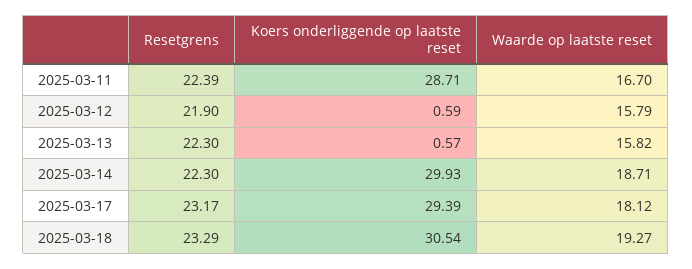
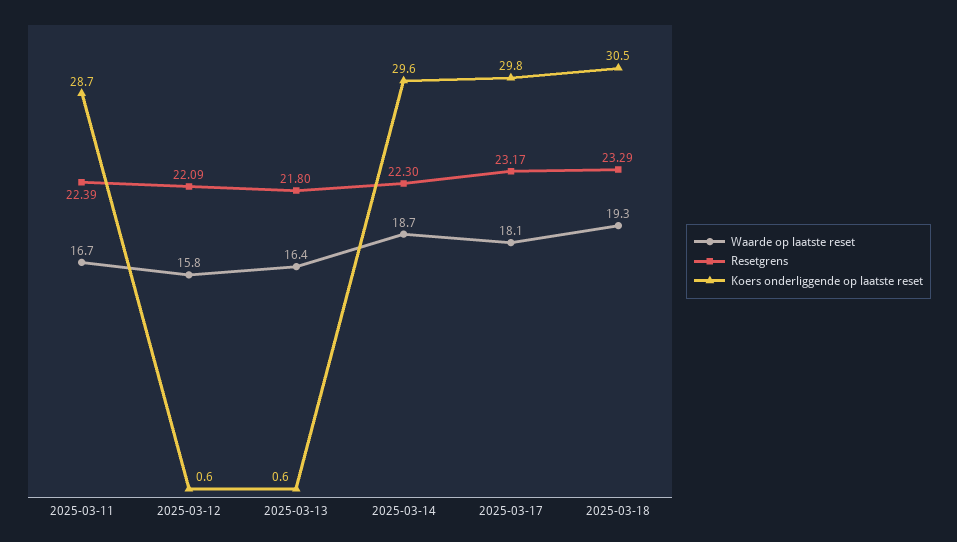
Resetgrens, 2025-03-12: 21.9 -> 22.09
Resetgrens, 2025-03-13: 22.3 -> 21.8
Waarde op laatste reset, 2025-03-13: 15.82 -> 16.4
Koers onderliggende op laatste reset, 2025-03-14: 29.93 -> 29.6
Koers onderliggende op laatste reset, 2025-03-17: 29.39 -> 29.8

